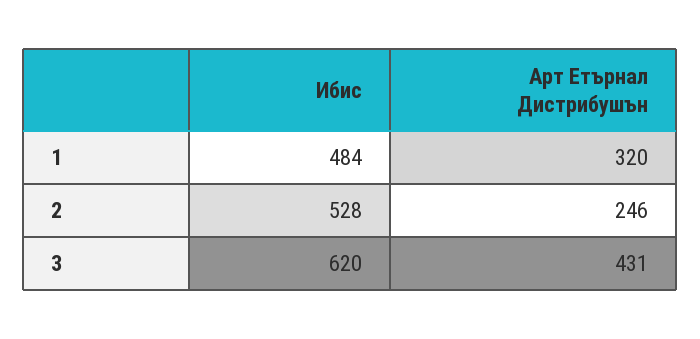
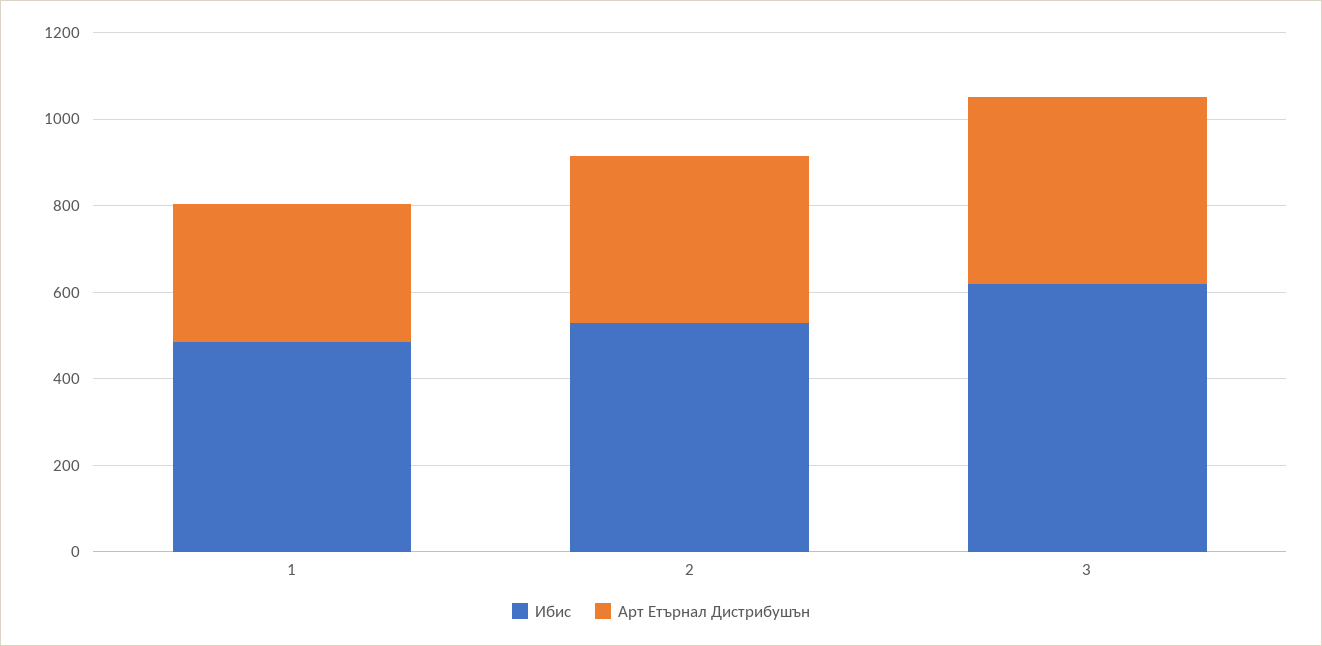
Арт Етърнал Дистрибушън, 2: 246 -> 400

